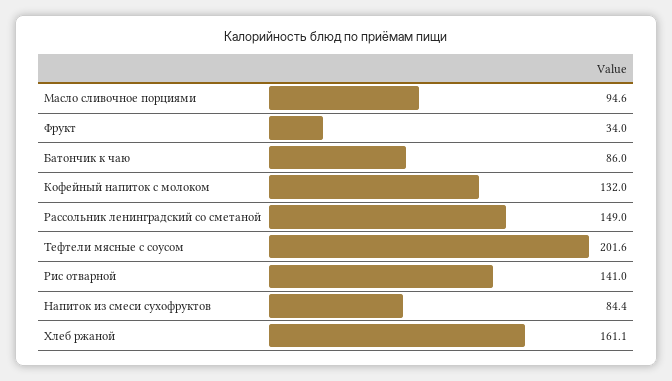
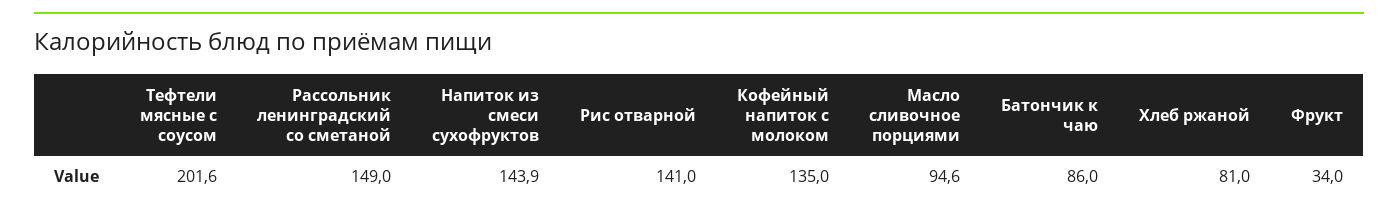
Кофейный напиток с молоком: 132 -> 135
Напиток из смеси сухофруктов: 84.4 -> 143.9
Хлеб ржаной: 161.1 -> 81

